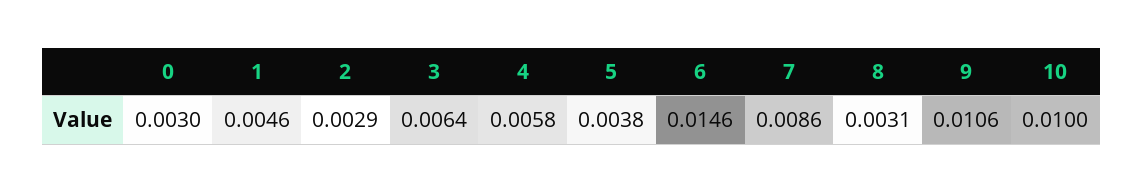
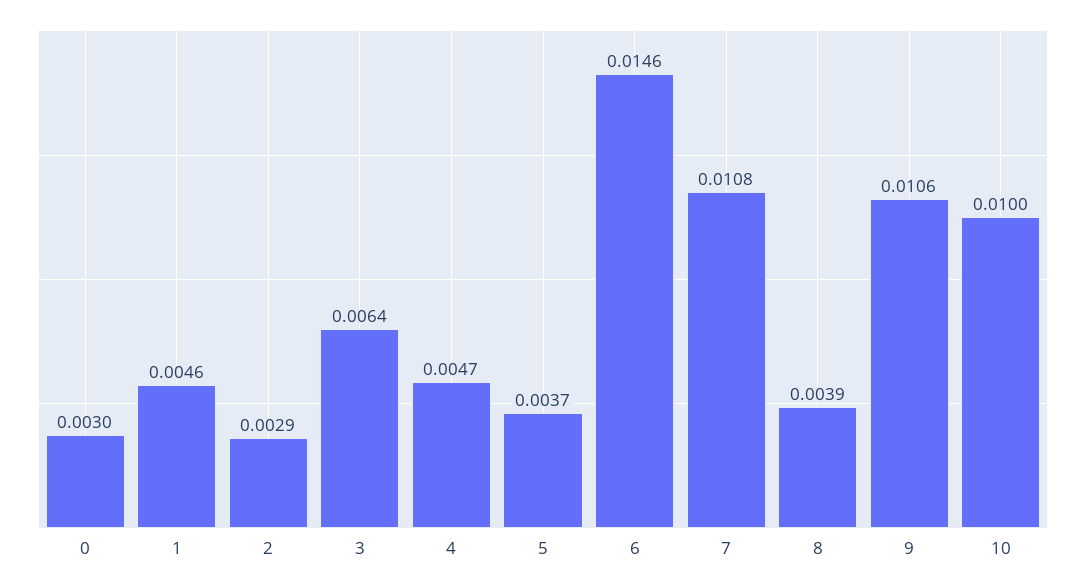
4: 0.0058 -> 0.0047
5: 0.0038 -> 0.0037
7: 0.0086 -> 0.0108
8: 0.0031 -> 0.0039

